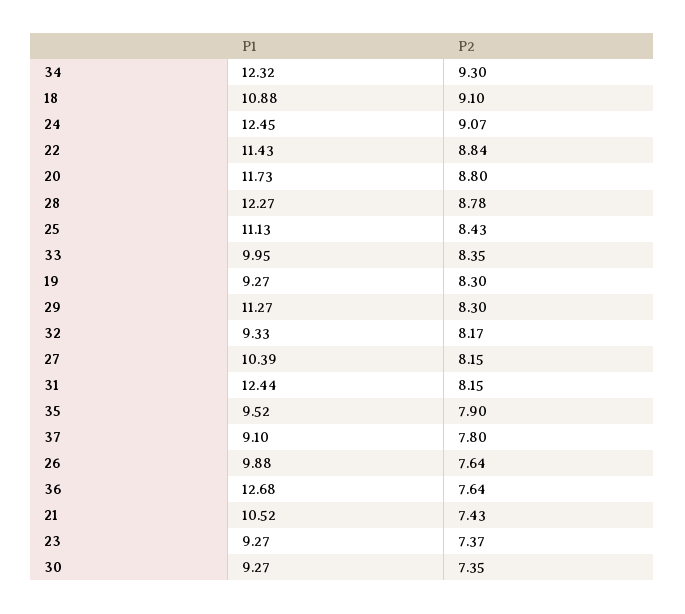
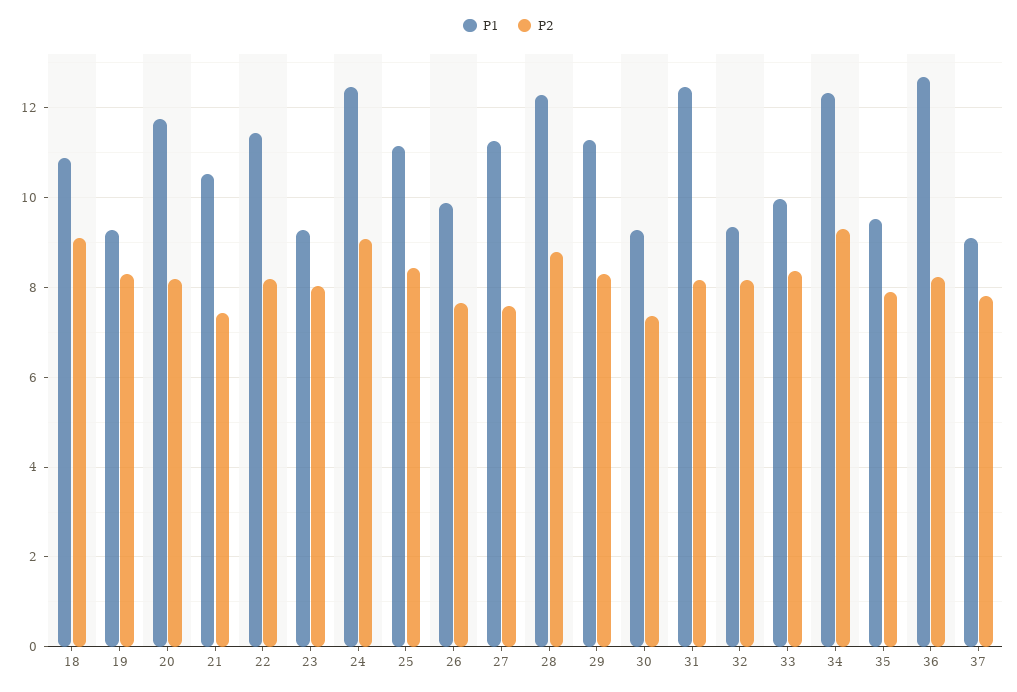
P2, 22: 8.84 -> 8.2
P2, 20: 8.8 -> 8.2
P1, 27: 10.39 -> 11.2
P2, 27: 8.15 -> 7.6
P2, 36: 7.64 -> 8.2
P2, 23: 7.37 -> 8

